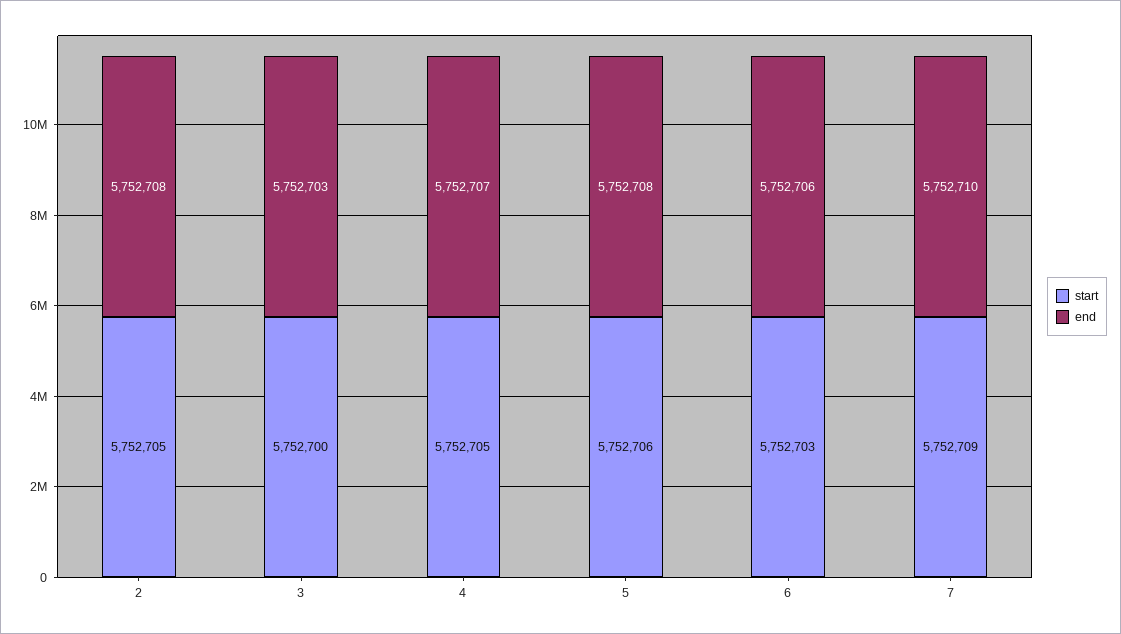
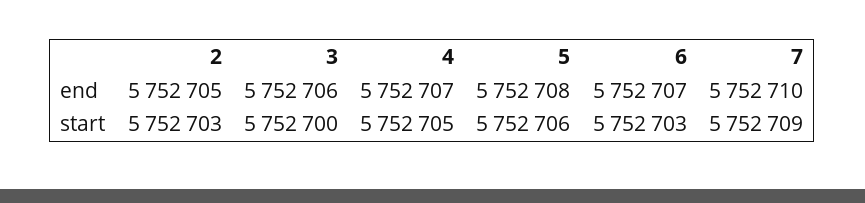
start, 2: 5752705 -> 5752703
end, 2: 5752708 -> 5752705
end, 3: 5752703 -> 5752706
end, 6: 5752706 -> 5752707

